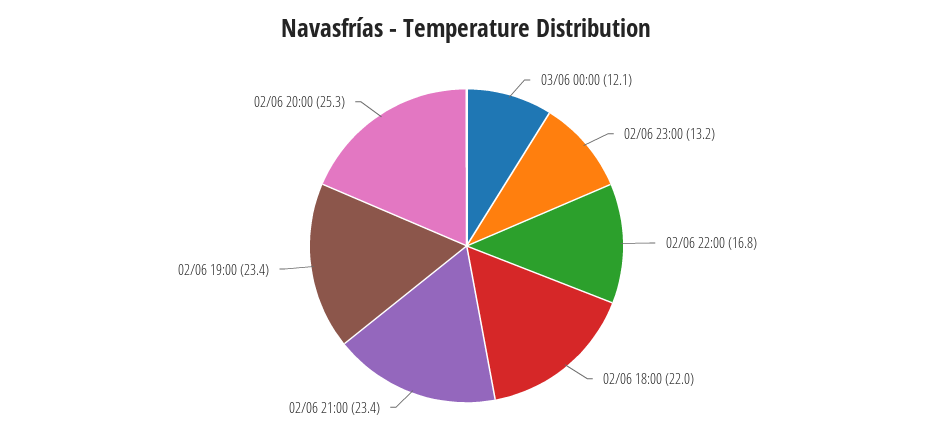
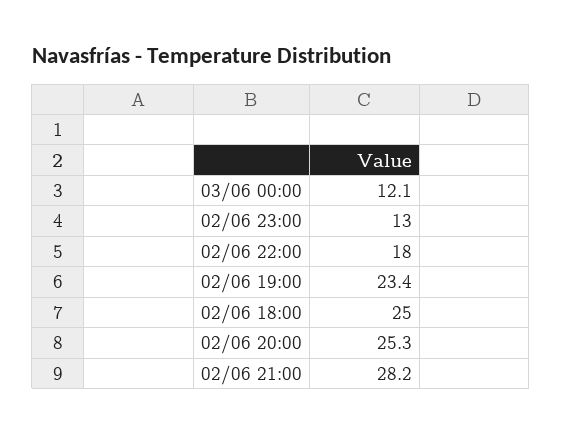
02/06 23:00: 13.2 -> 13
02/06 22:00: 16.8 -> 18
02/06 18:00: 22 -> 25
02/06 21:00: 23.4 -> 28.2

